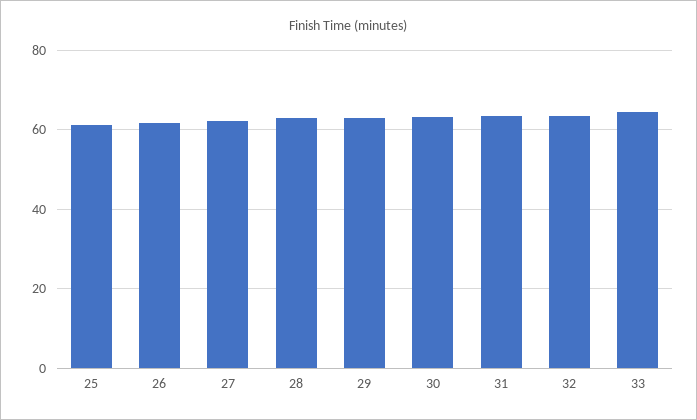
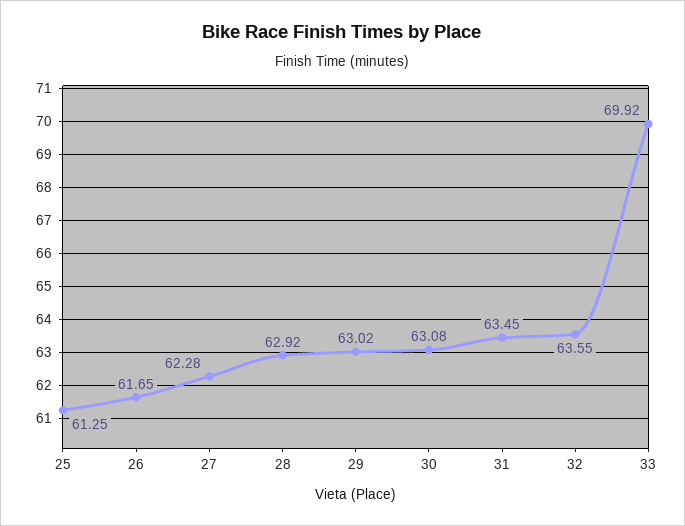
33: 64 -> 69.92

